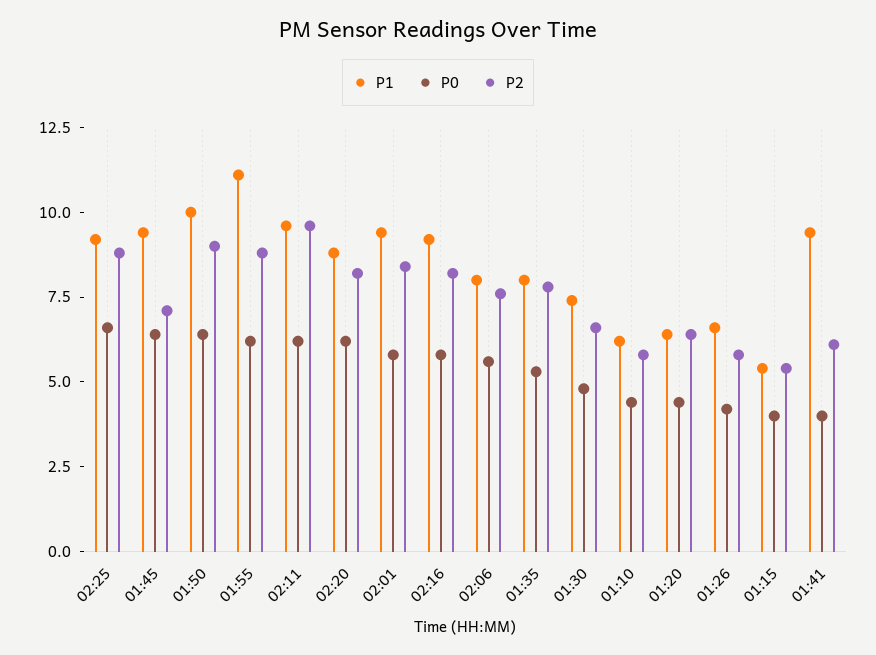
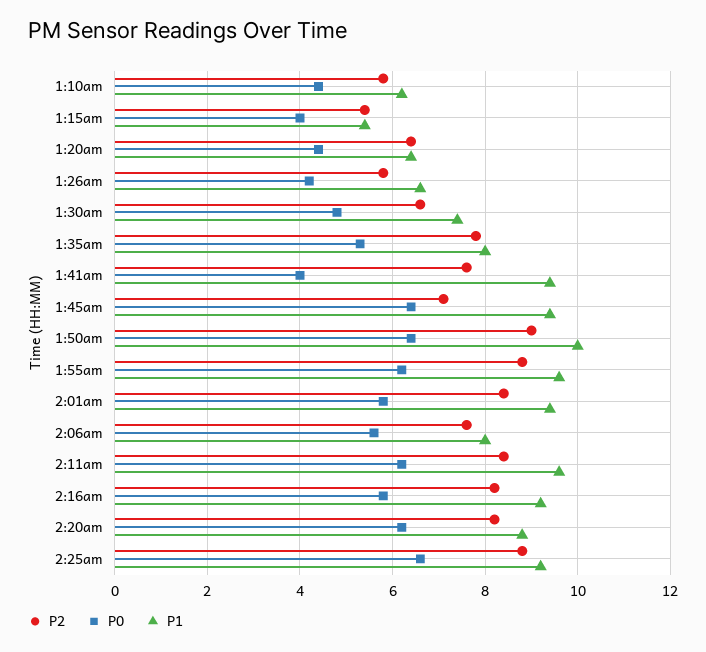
P1, 01:55: 11 -> 9.5
P2, 02:11: 9.5 -> 8.5
P2, 01:41: 6 -> 7.5

